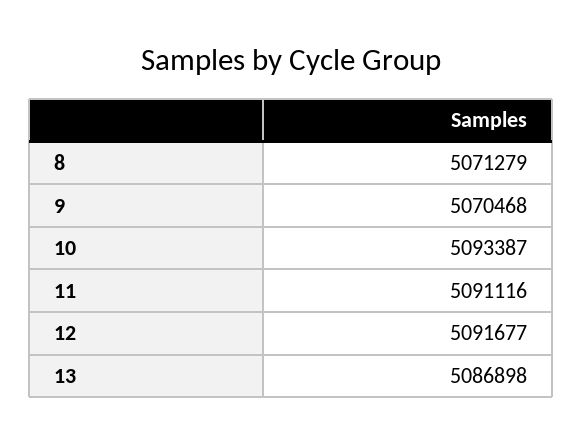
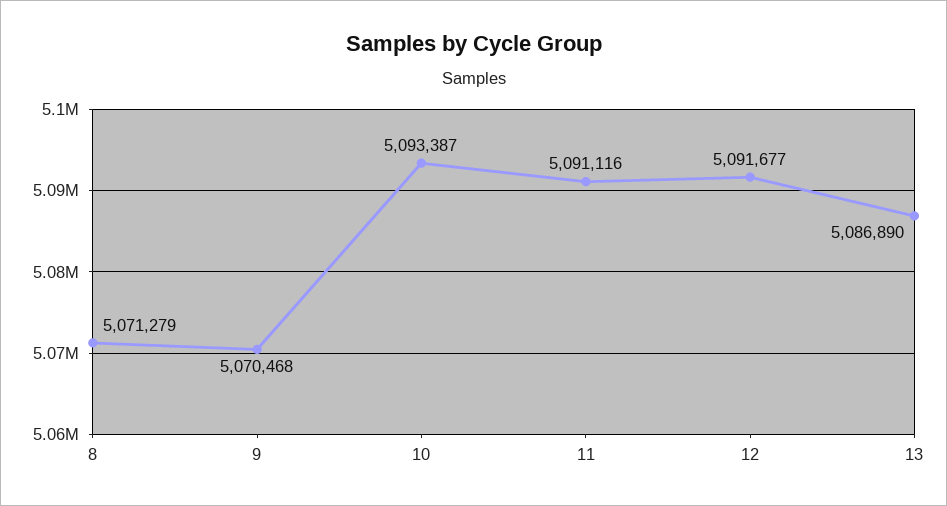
13: 5086898 -> 5086890

